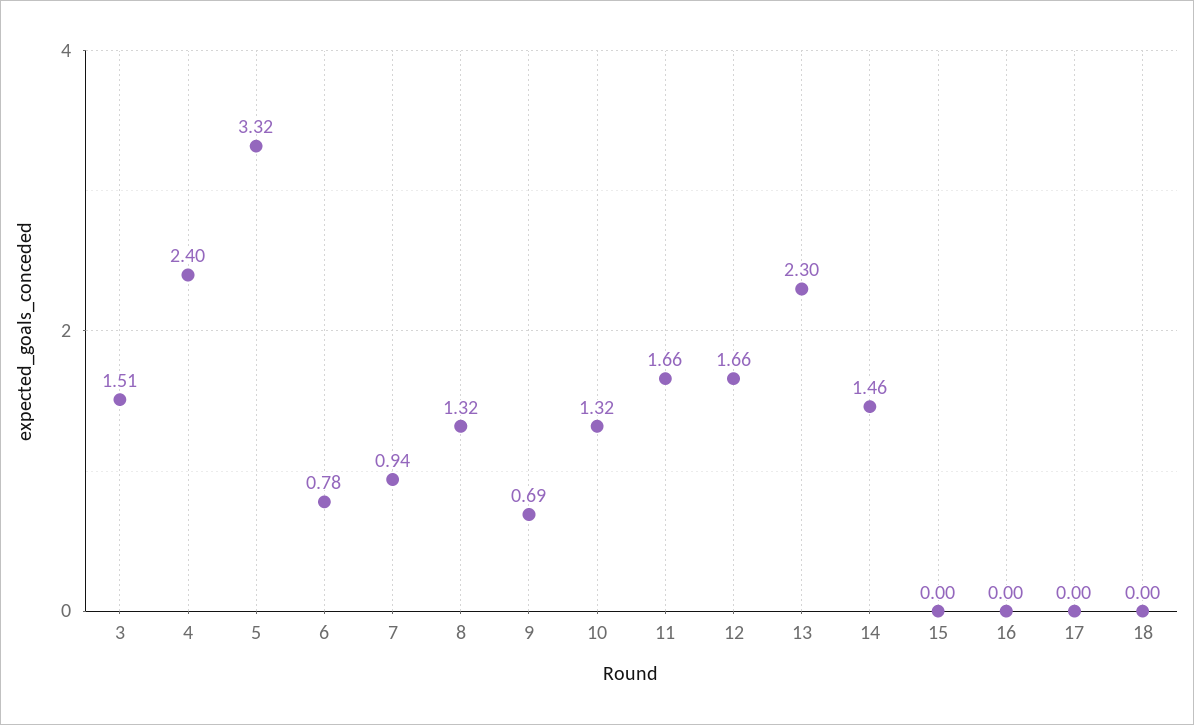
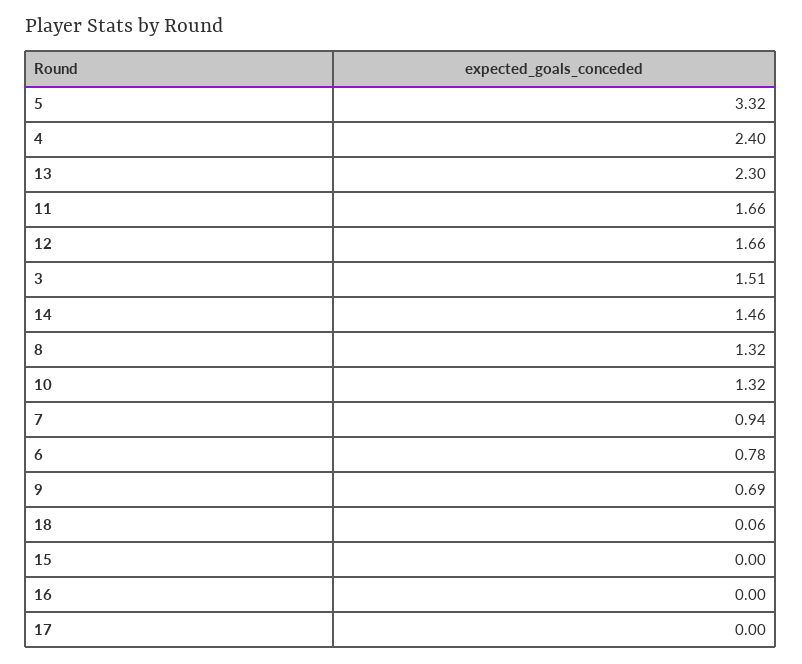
18: 0 -> 0.06

